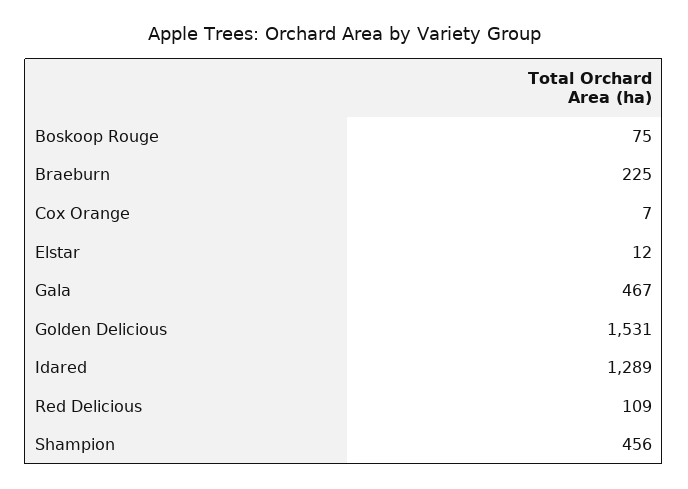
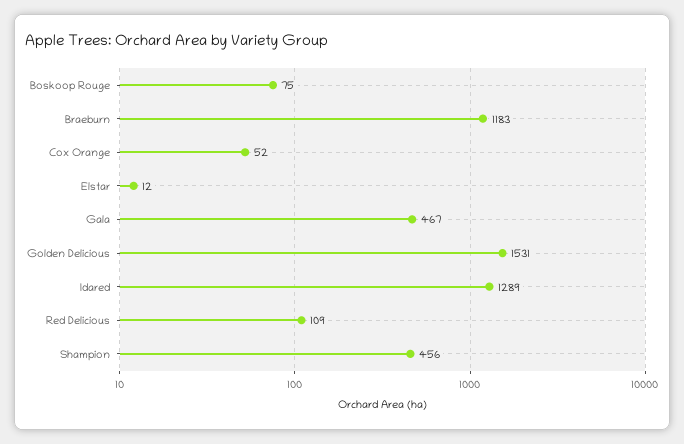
Braeburn: 225 -> 1183
Cox Orange: 7 -> 52

